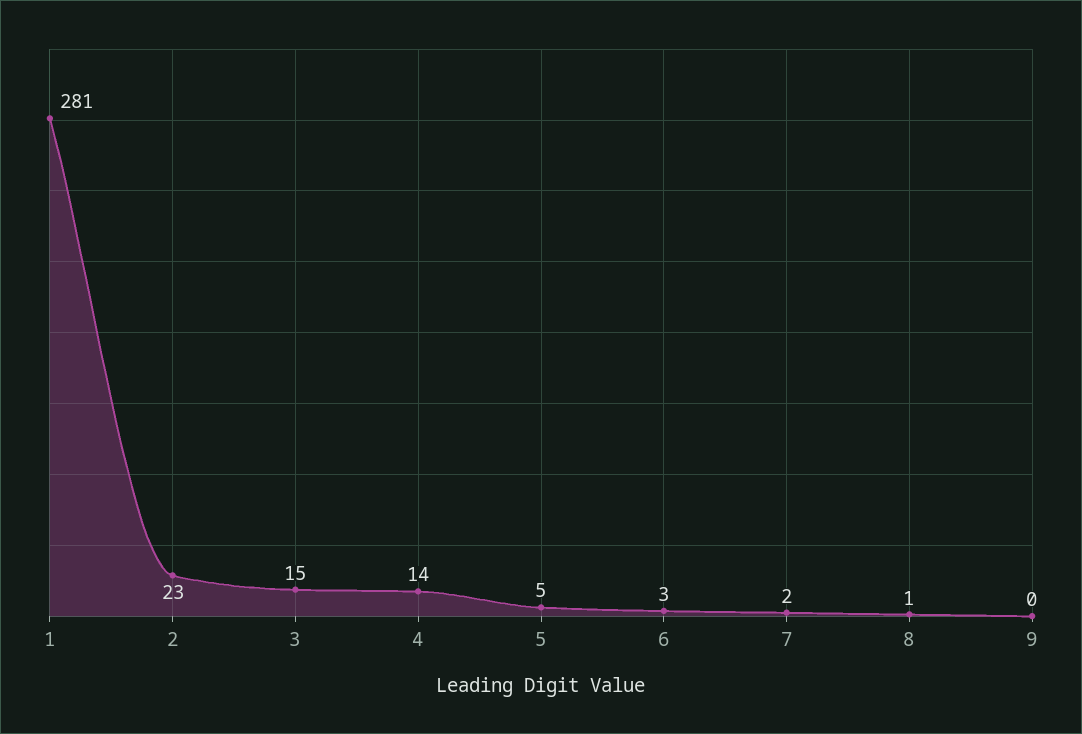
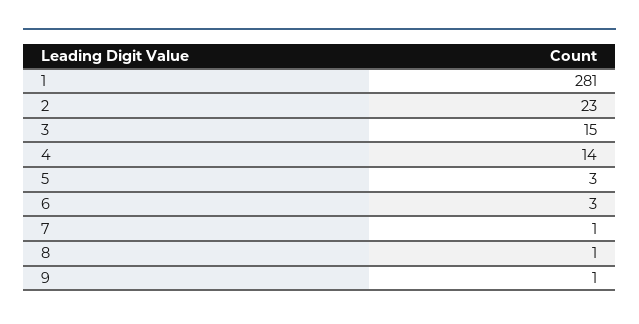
5: 5 -> 3
7: 2 -> 1
9: 0 -> 1

